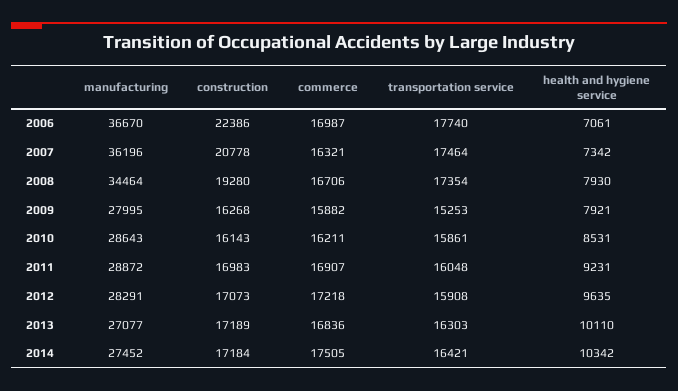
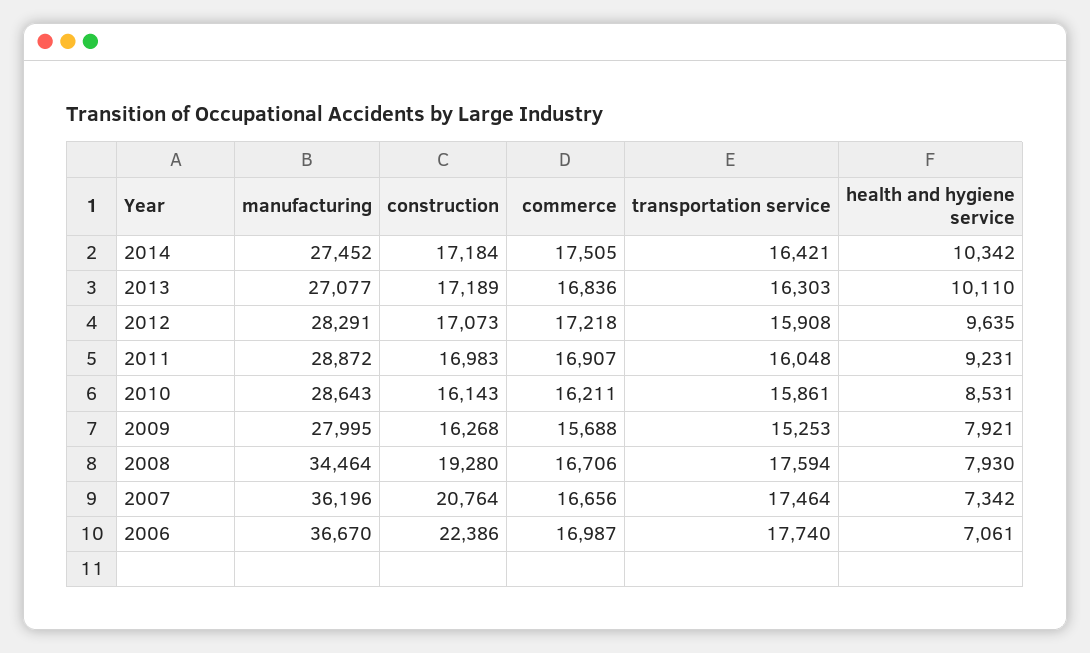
construction, 2007: 20778 -> 20764
commerce, 2007: 16321 -> 16656
transportation service, 2008: 17354 -> 17594
commerce, 2009: 15882 -> 15688

